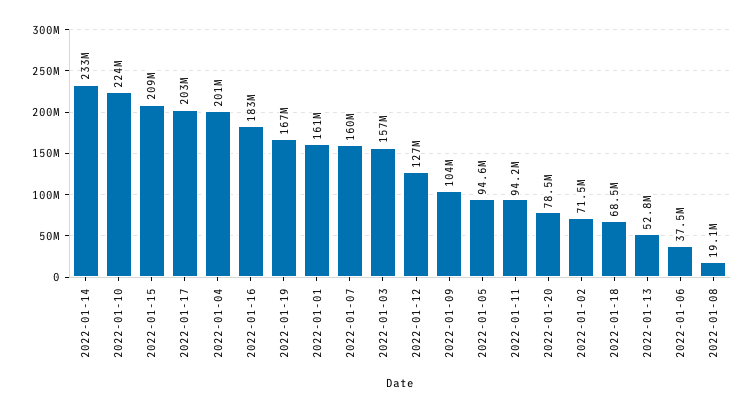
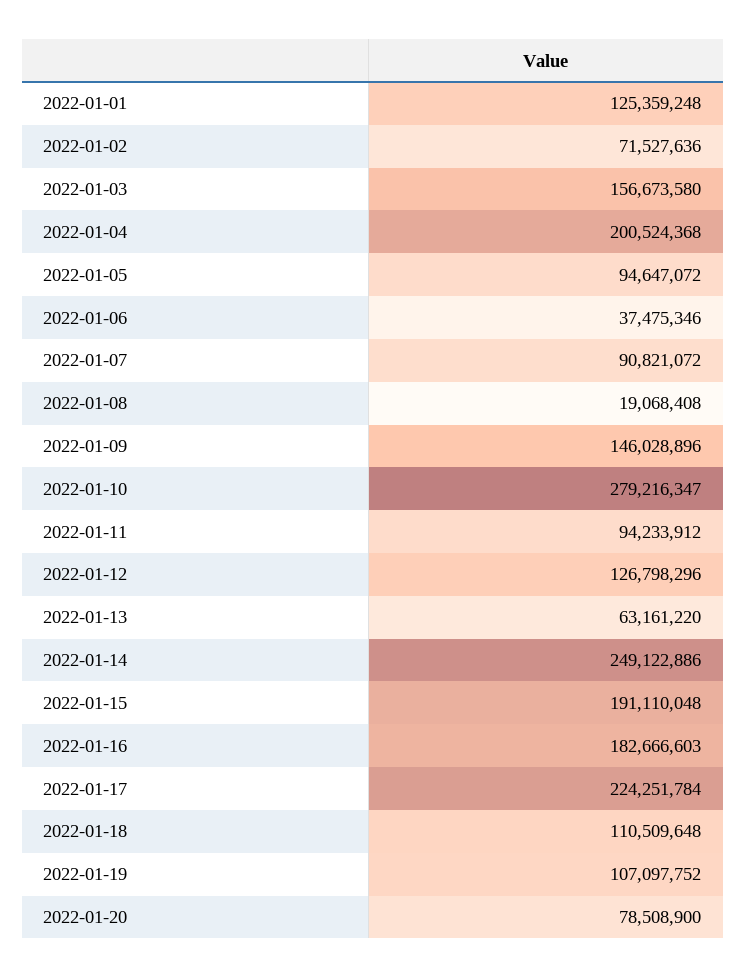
2022-01-14: 233000000 -> 249122886
2022-01-10: 224000000 -> 279216347
2022-01-15: 209000000 -> 191110048
2022-01-17: 203000000 -> 224251784
2022-01-19: 167000000 -> 107097752
2022-01-01: 161000000 -> 125359248
2022-01-07: 160000000 -> 90821072
2022-01-09: 104000000 -> 146028896
2022-01-18: 68500000 -> 110509648
2022-01-13: 52800000 -> 63161220

